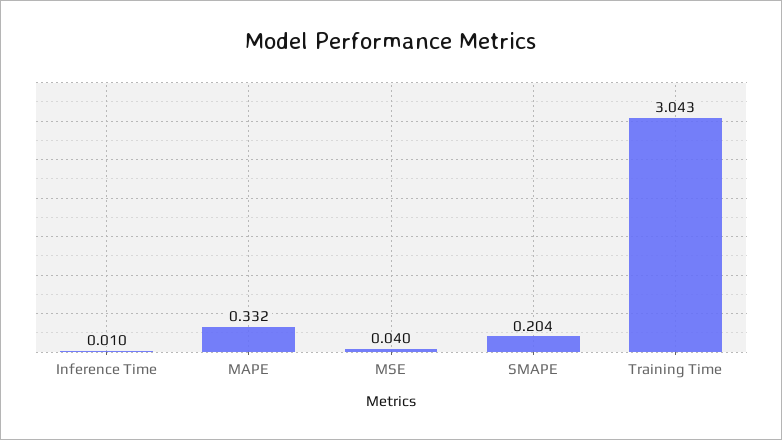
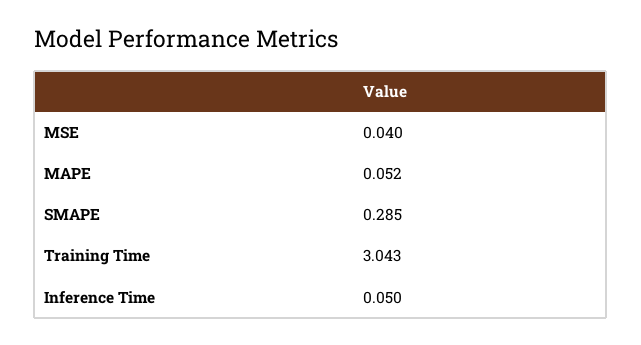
Inference Time: 0.01 -> 0.05
MAPE: 0.332 -> 0.052
SMAPE: 0.204 -> 0.285

